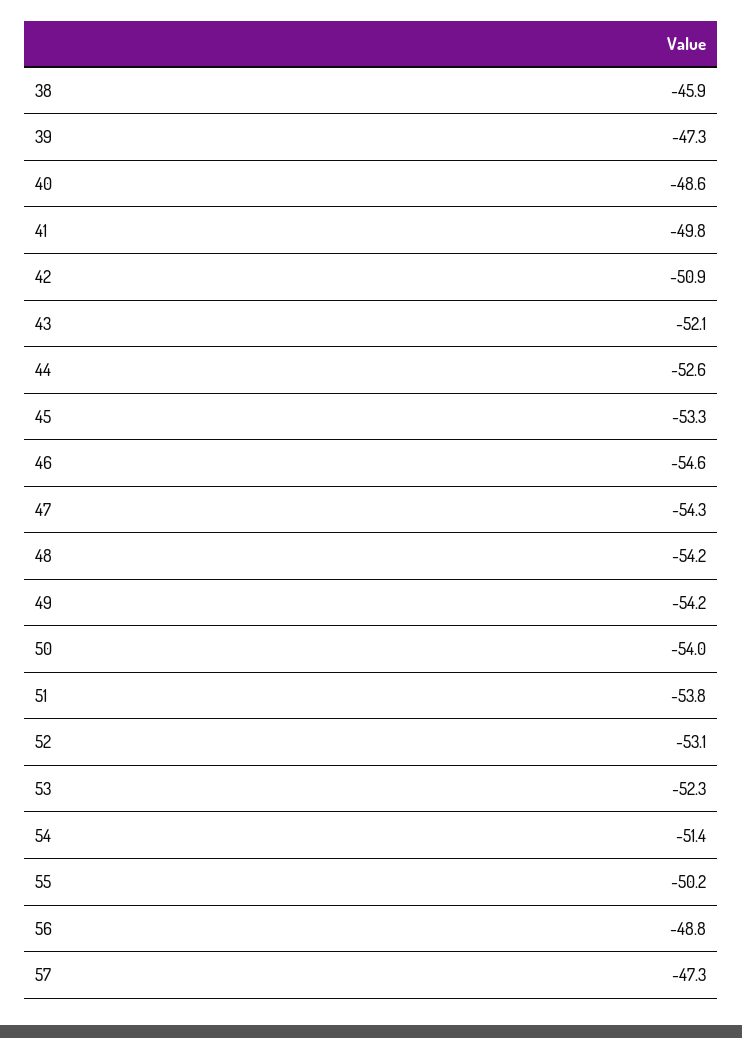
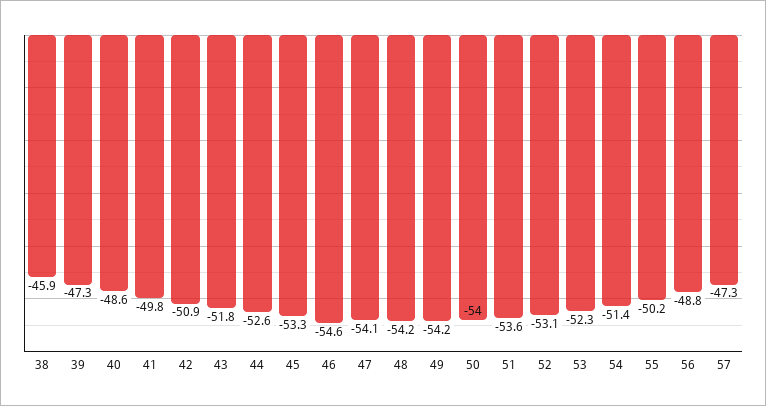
43: -52.1 -> -51.8
47: -54.3 -> -54.1
51: -53.8 -> -53.6

